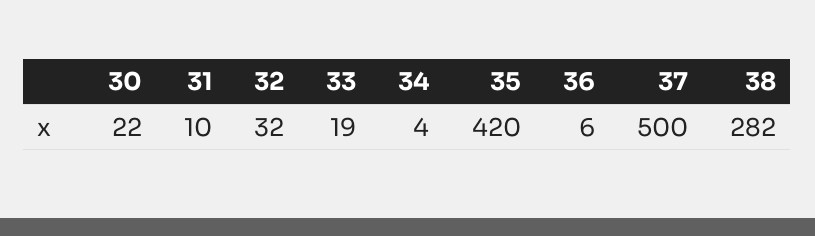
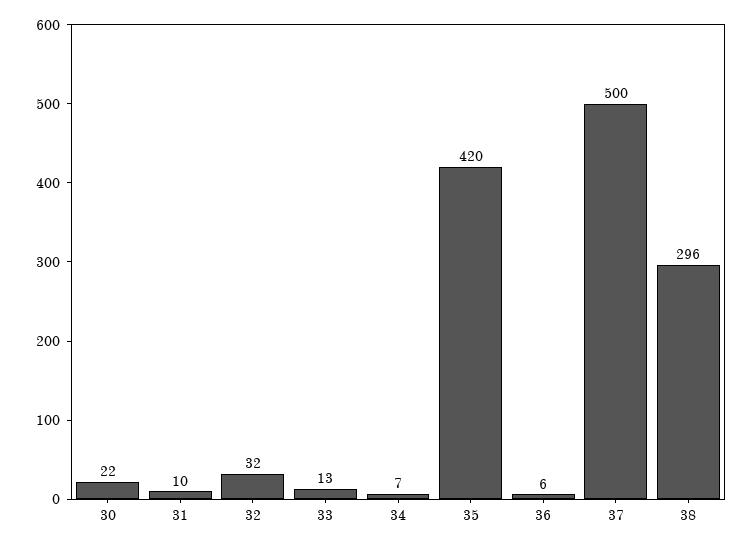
33: 19 -> 13
34: 4 -> 7
38: 282 -> 296

